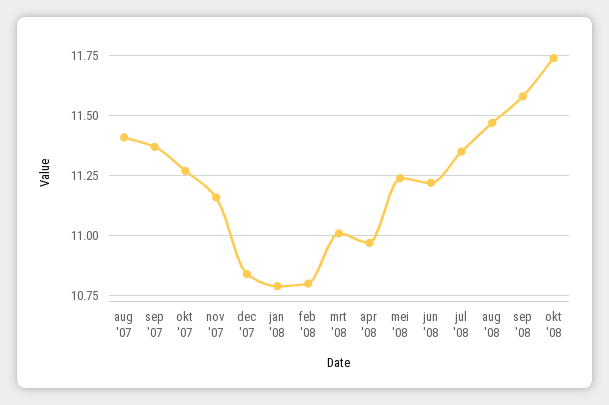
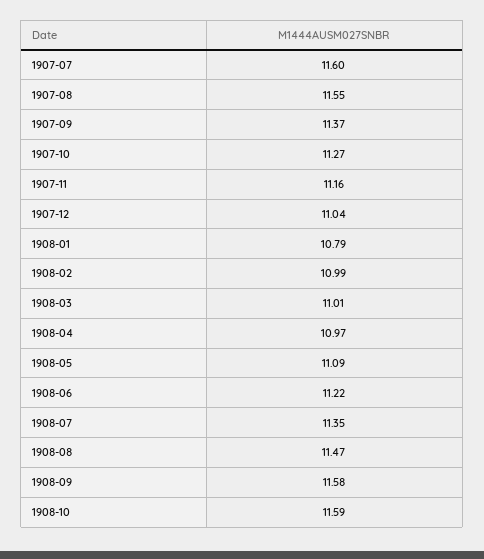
aug '07: 11.4 -> 11.55
dec '07: 10.85 -> 11.04
feb '08: 10.8 -> 10.99
mei '08: 11.25 -> 11.09
okt '08: 11.75 -> 11.59
1907-07: none -> 11.6

